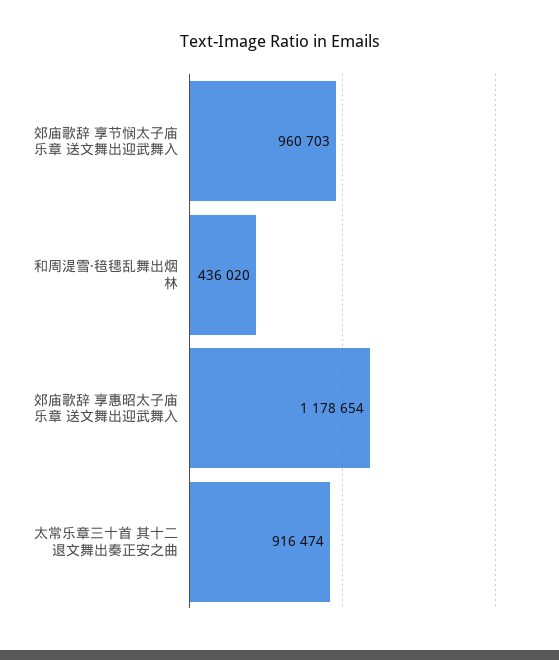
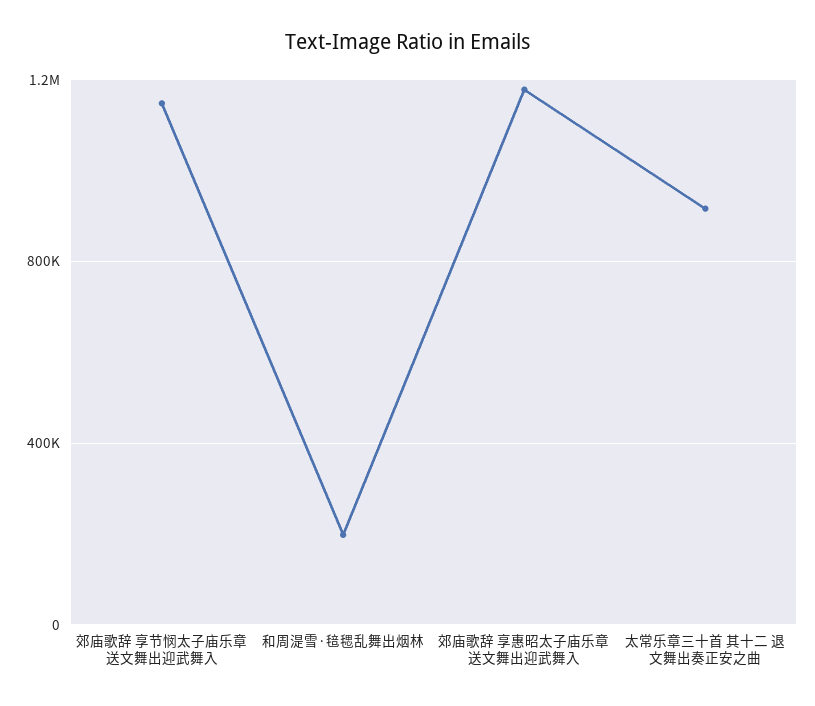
郊庙歌辞 享节悯太子庙乐章 送文舞出迎武舞入: 960703 -> 1150000
和周湜雪·毰毸乱舞出烟林: 436020 -> 200000

